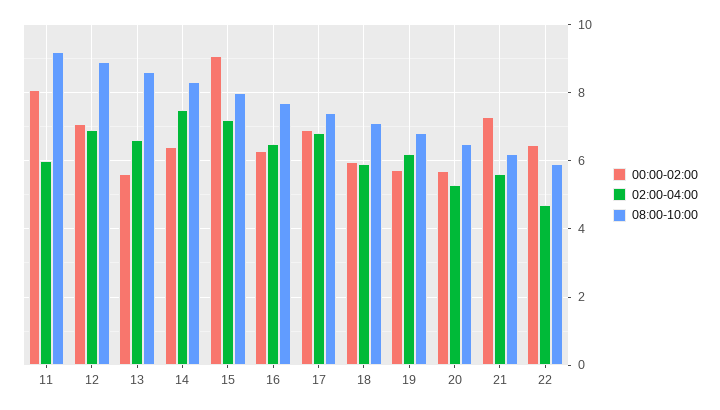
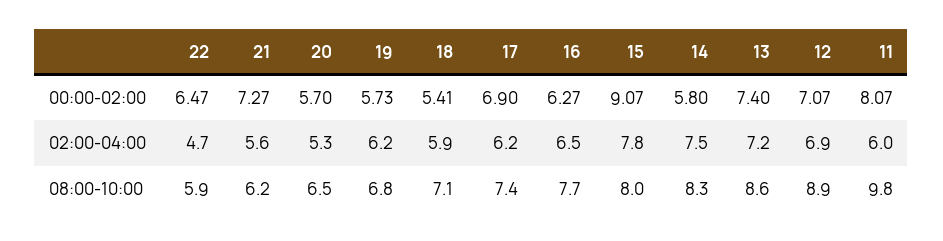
08:00-10:00, 11: 9.2 -> 9.8
00:00-02:00, 13: 5.6 -> 7.4
02:00-04:00, 13: 6.6 -> 7.2
00:00-02:00, 14: 6.4 -> 5.8
02:00-04:00, 15: 7.2 -> 7.8
02:00-04:00, 17: 6.8 -> 6.2
00:00-02:00, 18: 6 -> 5.41

